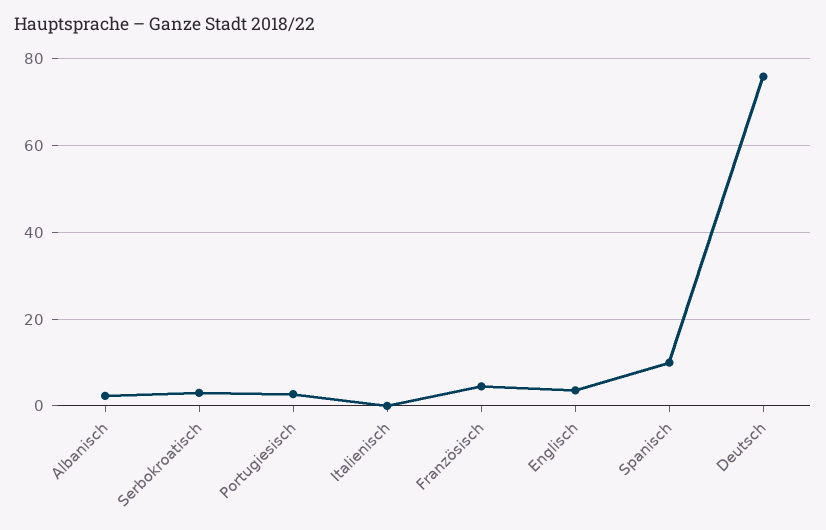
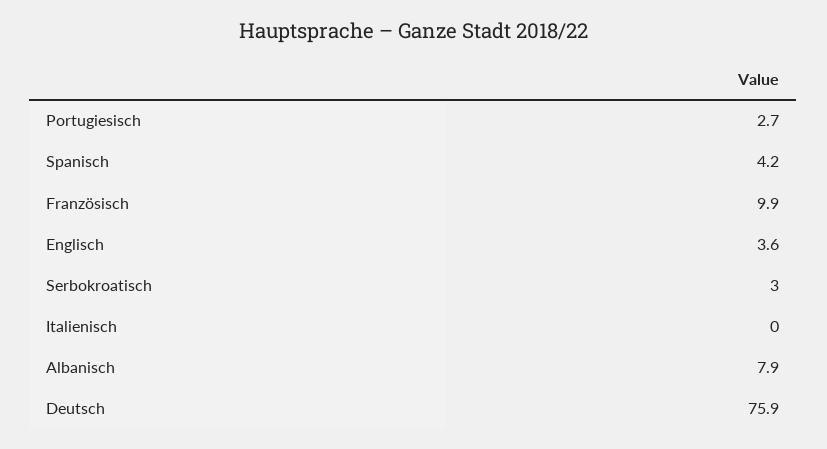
Albanisch: 2 -> 7.9
Französisch: 4 -> 9.9
Spanisch: 10 -> 4.2

